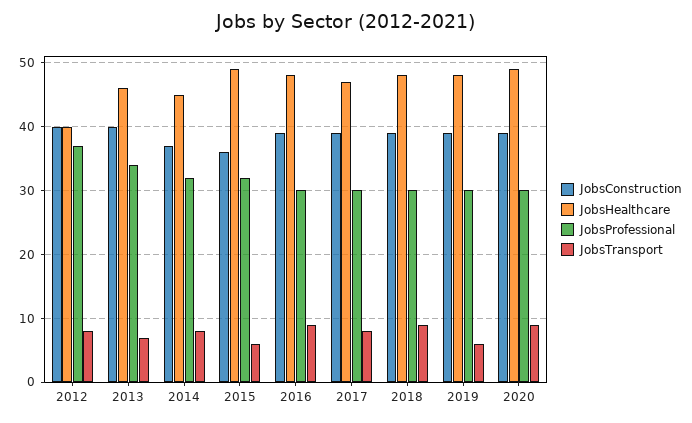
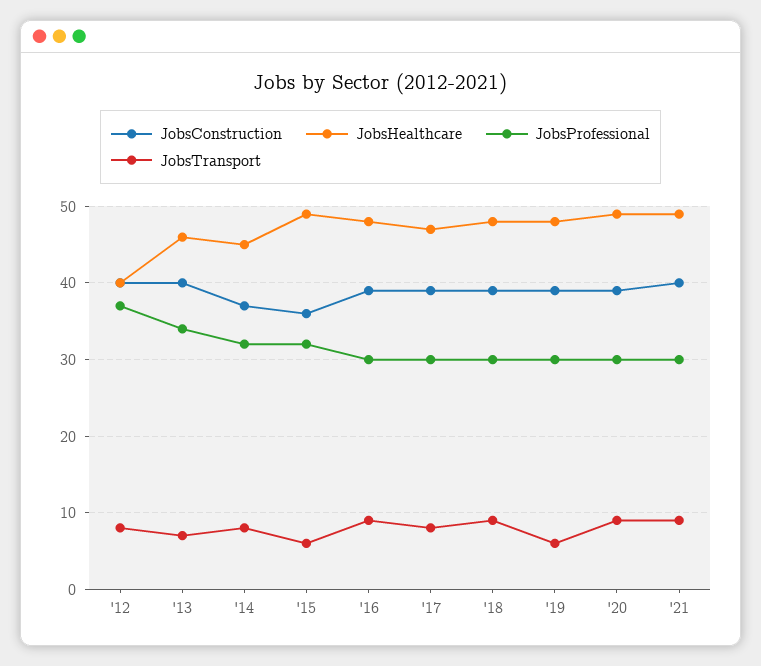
JobsConstruction, '21: none -> 40
JobsHealthcare, '21: none -> 49
JobsProfessional, '21: none -> 30
JobsTransport, '21: none -> 9

